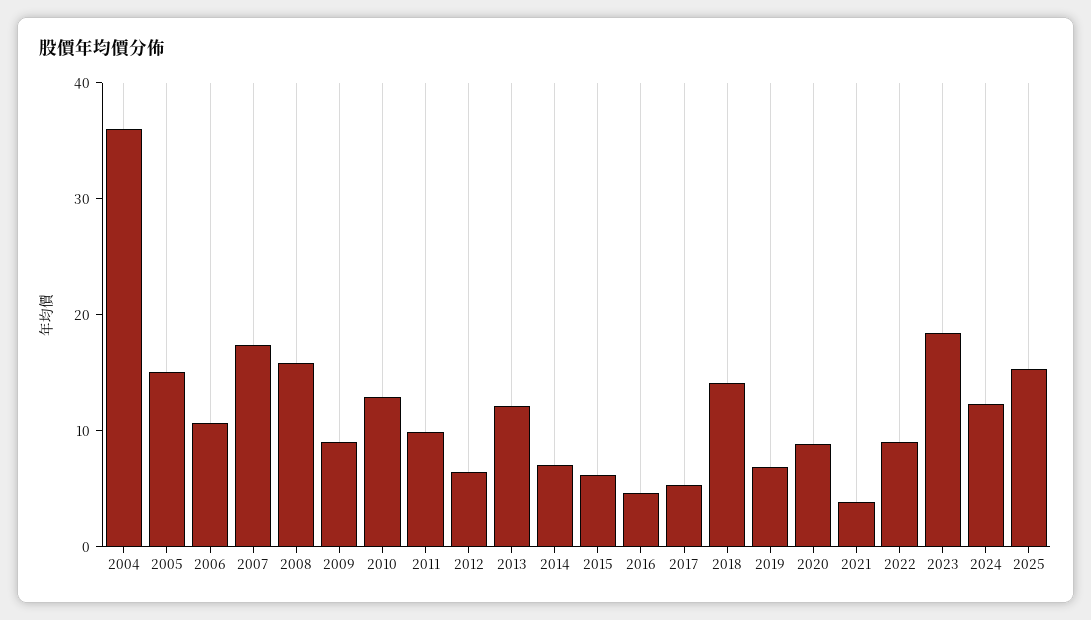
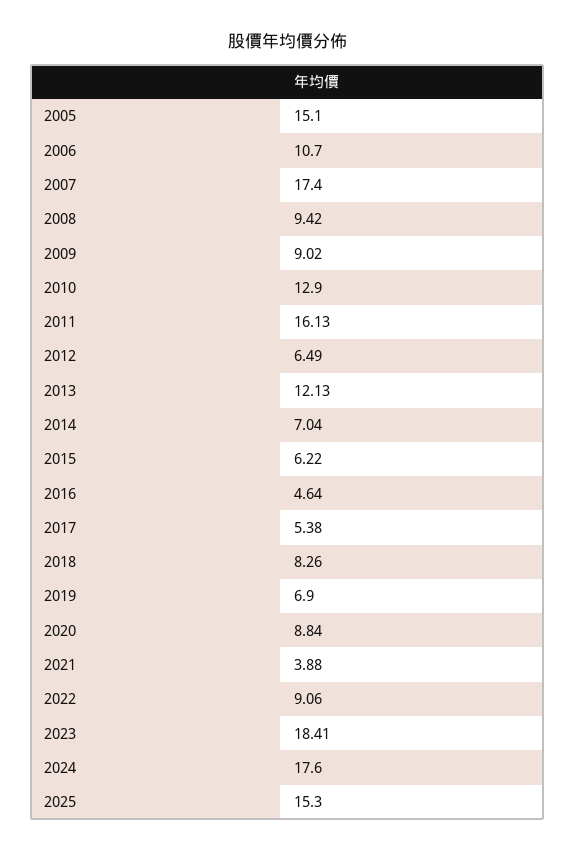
2004: 36 -> none
2008: 16 -> 9.42
2011: 10 -> 16.13
2018: 14 -> 8.26
2024: 12 -> 17.6

